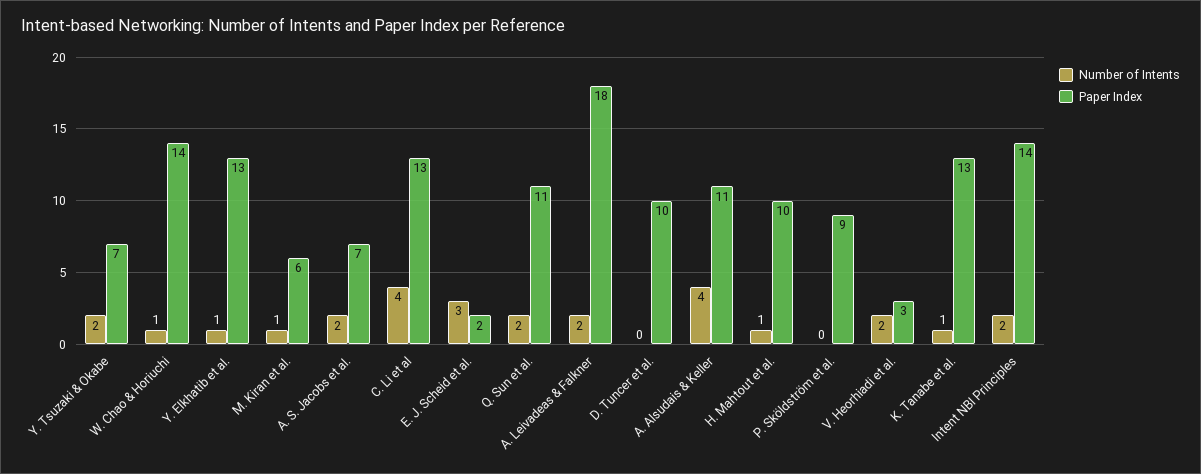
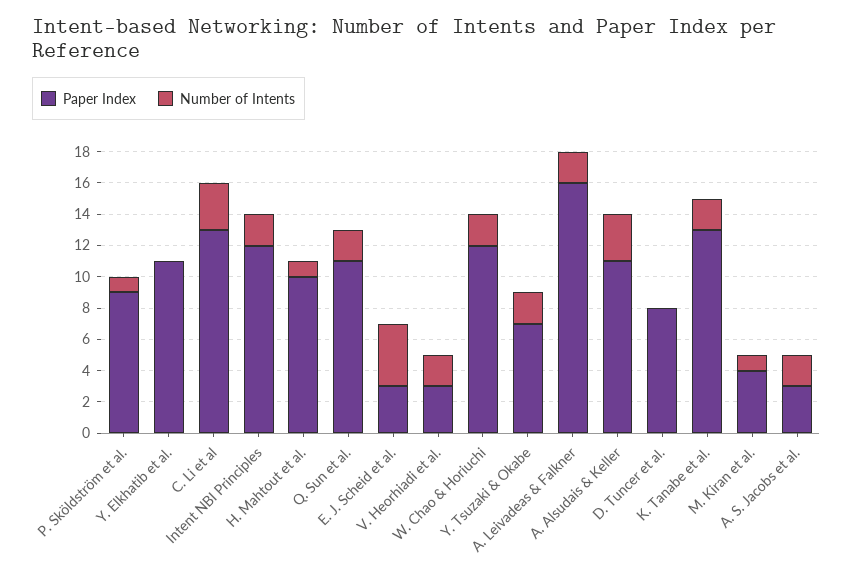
Number of Intents, W. Chao & Horiuchi: 1 -> 2
Paper Index, W. Chao & Horiuchi: 14 -> 12
Number of Intents, Y. Elkhatib et al.: 1 -> 0
Paper Index, Y. Elkhatib et al.: 13 -> 11
Paper Index, M. Kiran et al.: 6 -> 4
Paper Index, A. S. Jacobs et al.: 7 -> 3
Number of Intents, C. Li et al: 4 -> 3
Number of Intents, E. J. Scheid et al.: 3 -> 4
Paper Index, E. J. Scheid et al.: 2 -> 3
Paper Index, A. Leivadeas & Falkner: 18 -> 16
Paper Index, D. Tuncer et al.: 10 -> 8
Number of Intents, A. Alsudais & Keller: 4 -> 3
Number of Intents, P. Sköldström et al.: 0 -> 1
Number of Intents, K. Tanabe et al.: 1 -> 2
Paper Index, Intent NBI Principles: 14 -> 12

